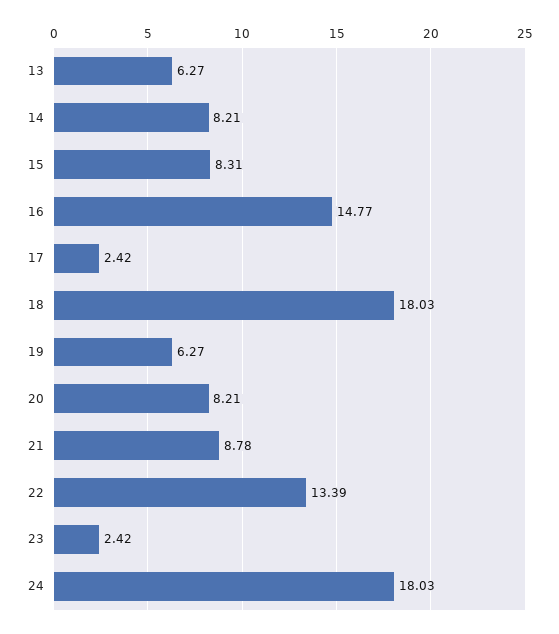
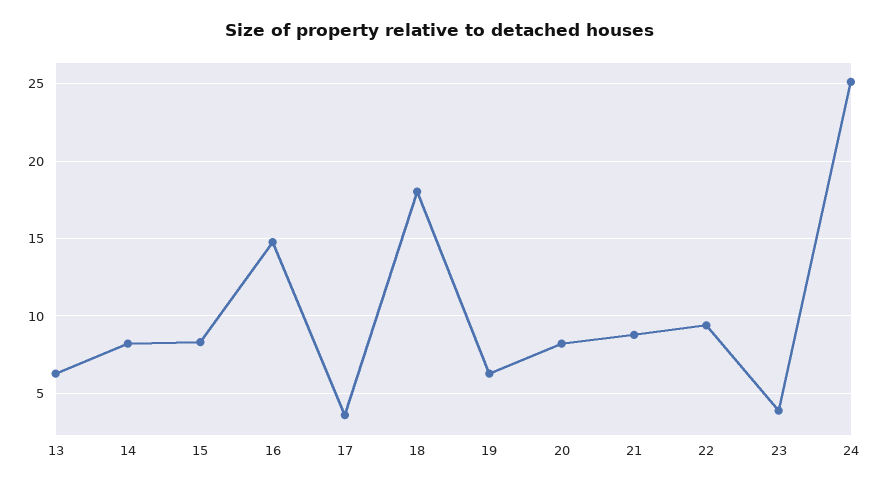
17: 2.42 -> 3.5
22: 13.39 -> 9.5
23: 2.42 -> 4
24: 18.03 -> 25

